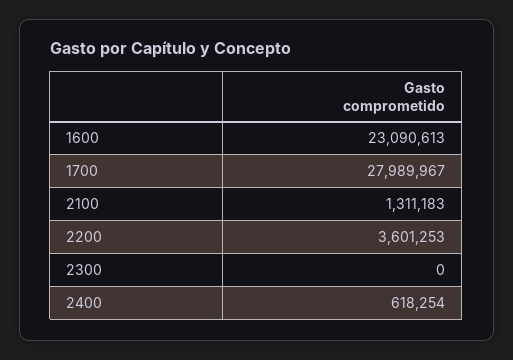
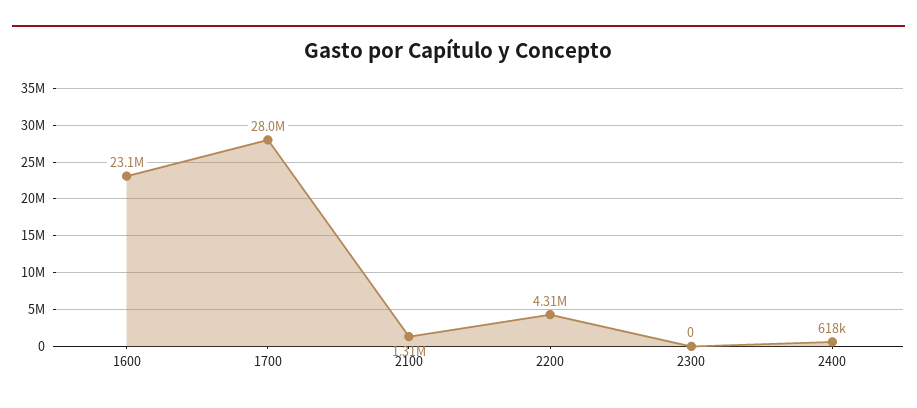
2200: 3601253 -> 4310000

